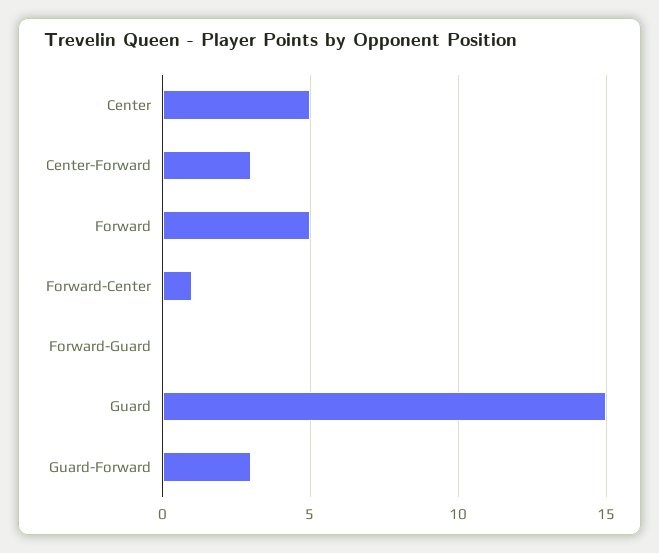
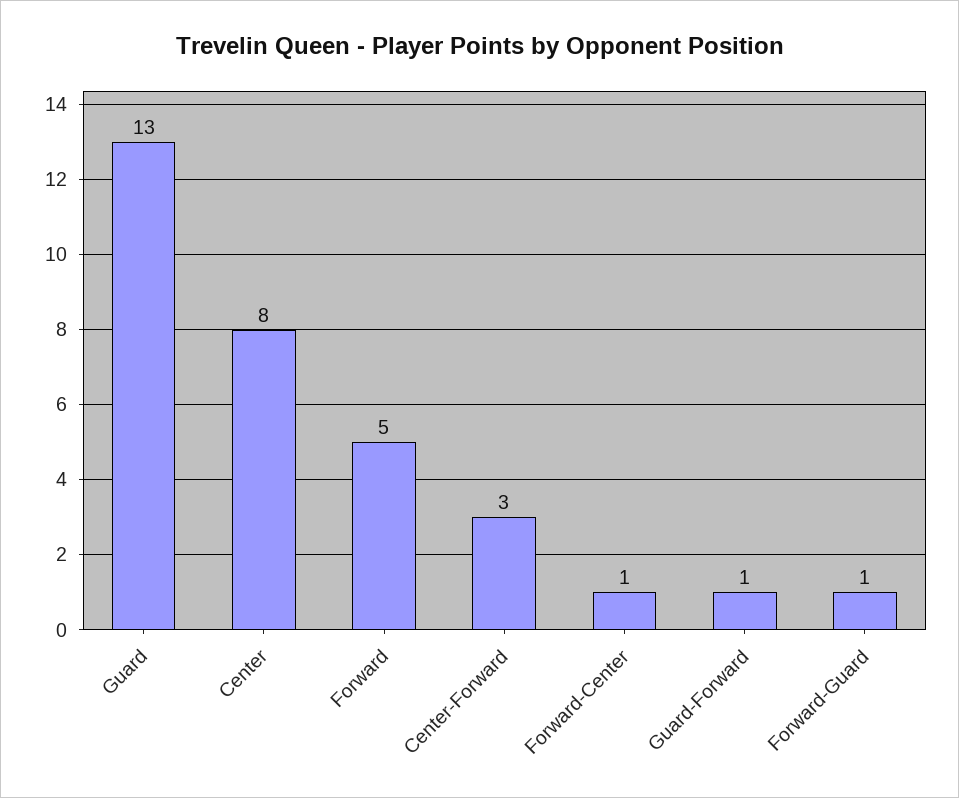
Center: 5 -> 8
Forward-Guard: 0 -> 1
Guard: 15 -> 13
Guard-Forward: 3 -> 1

